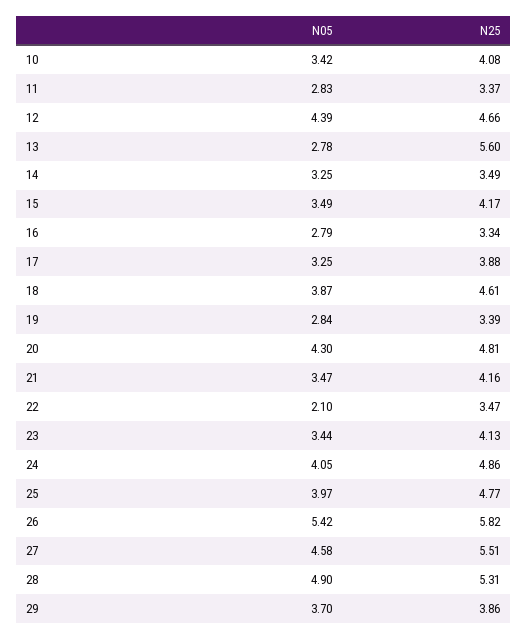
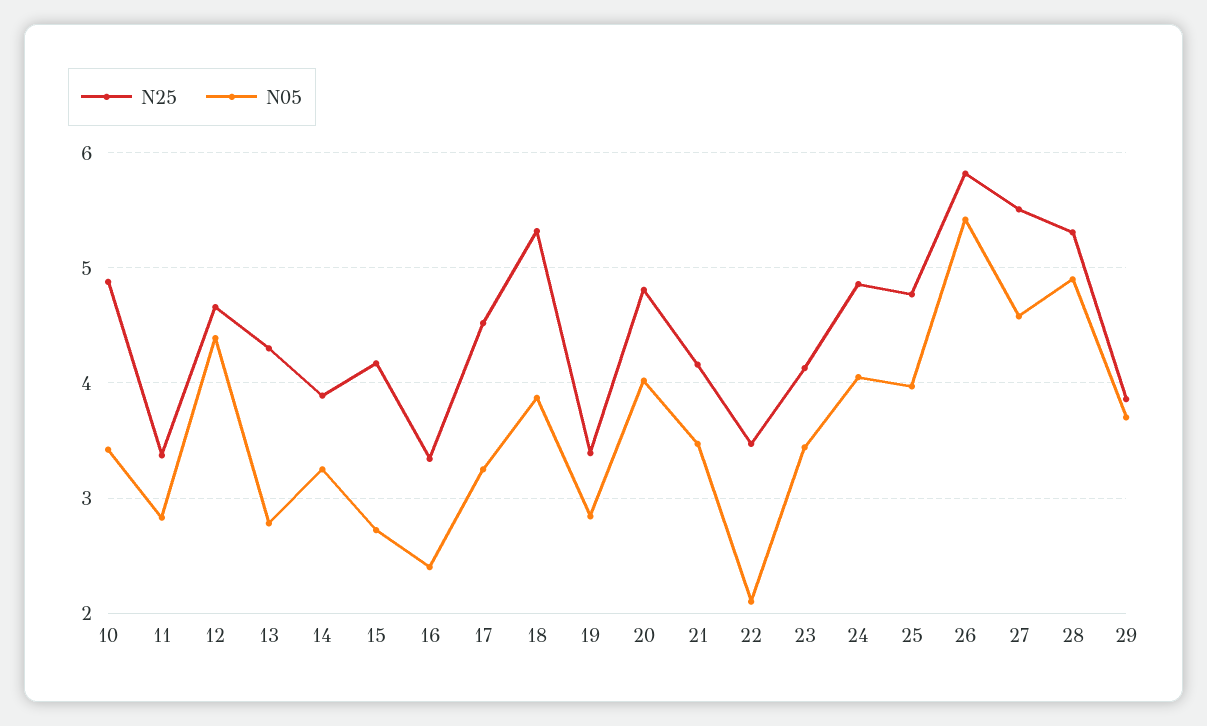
N25, 10: 4.08 -> 4.9
N25, 13: 5.6 -> 4.3
N25, 14: 3.49 -> 3.9
N05, 15: 3.49 -> 2.7
N05, 16: 2.79 -> 2.4
N25, 17: 3.88 -> 4.5
N25, 18: 4.61 -> 5.3
N05, 20: 4.3 -> 4

